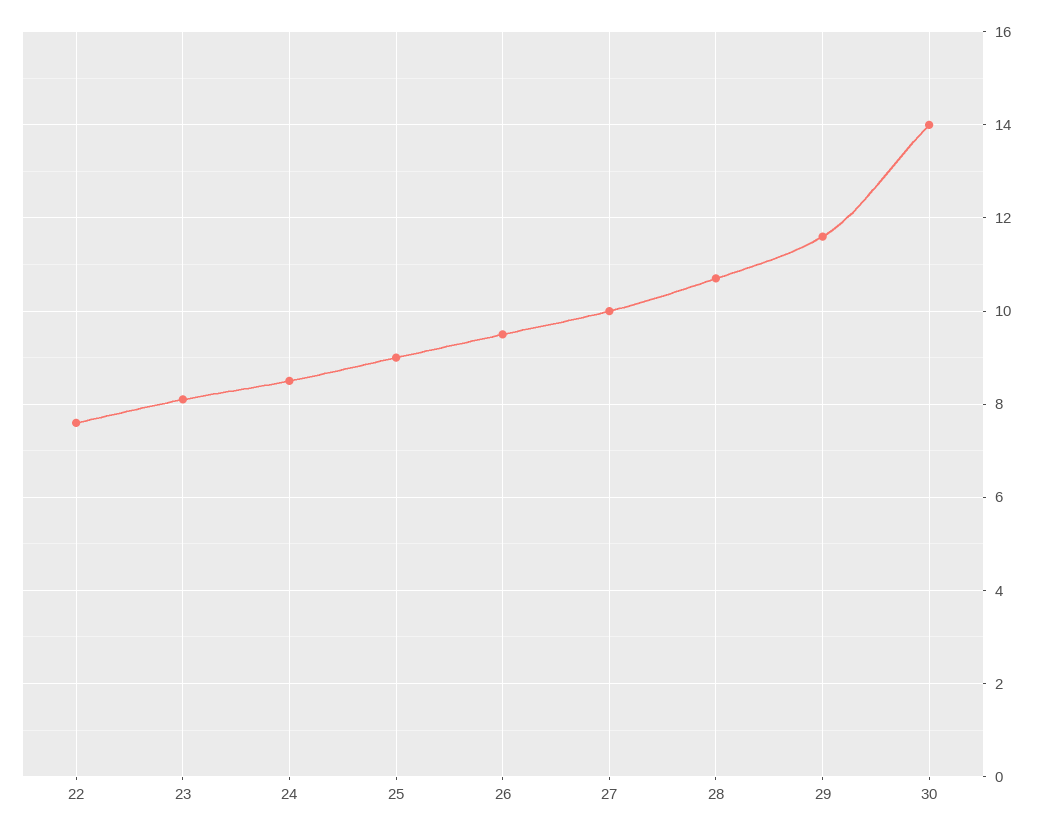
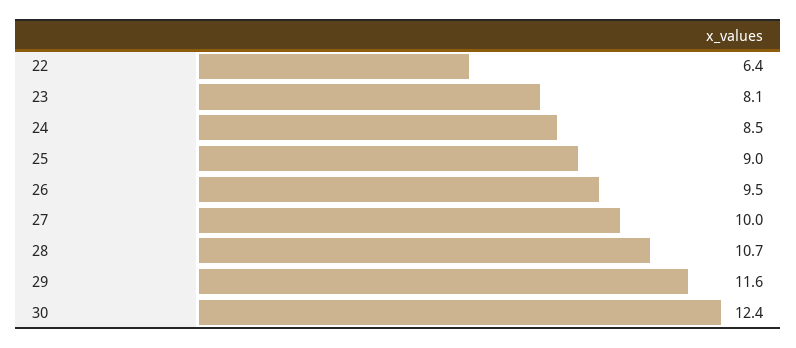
22: 7.5 -> 6.4
30: 14 -> 12.4

